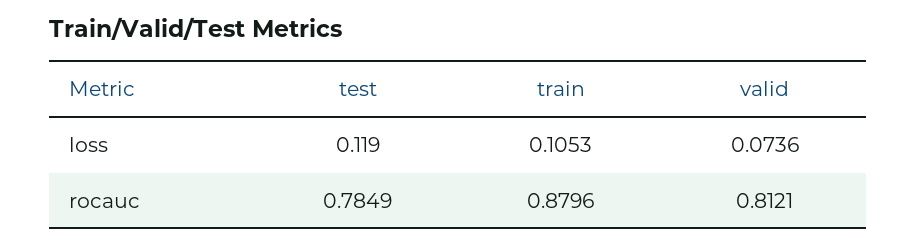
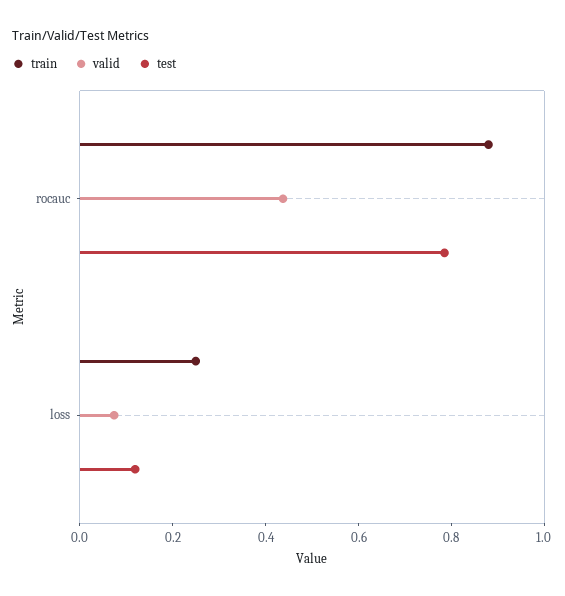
train, loss: 0.1053 -> 0.25
valid, rocauc: 0.8121 -> 0.45

